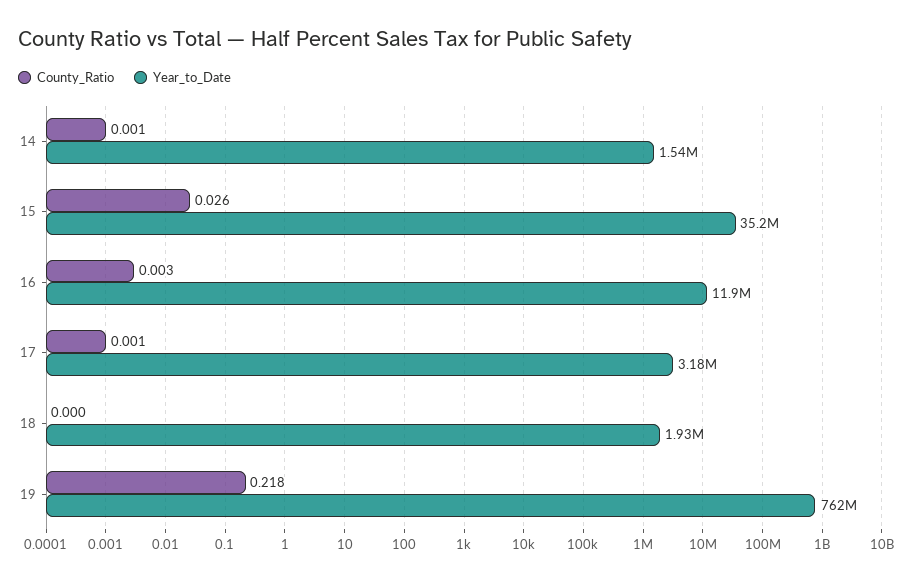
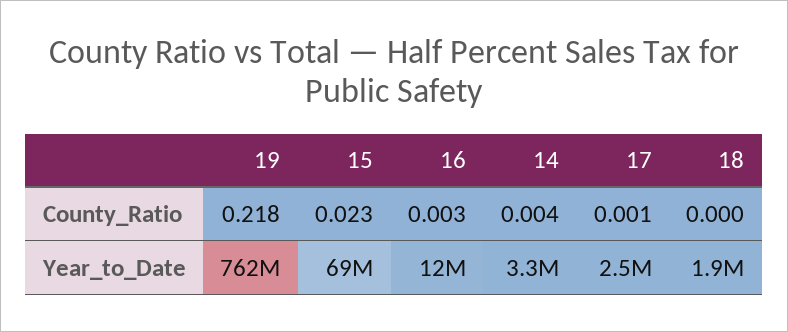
County_Ratio, 14: 0.001 -> 0.004
Year_to_Date, 14: 1540000 -> 3300000
County_Ratio, 15: 0.026 -> 0.023
Year_to_Date, 15: 35200000 -> 69000000
Year_to_Date, 17: 3180000 -> 2500000

